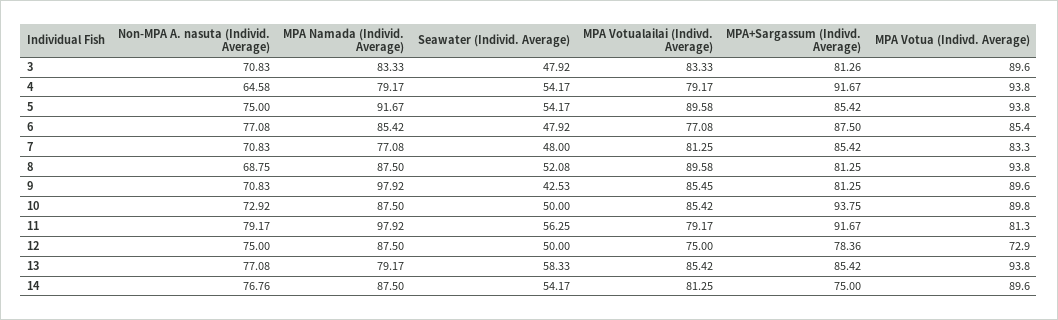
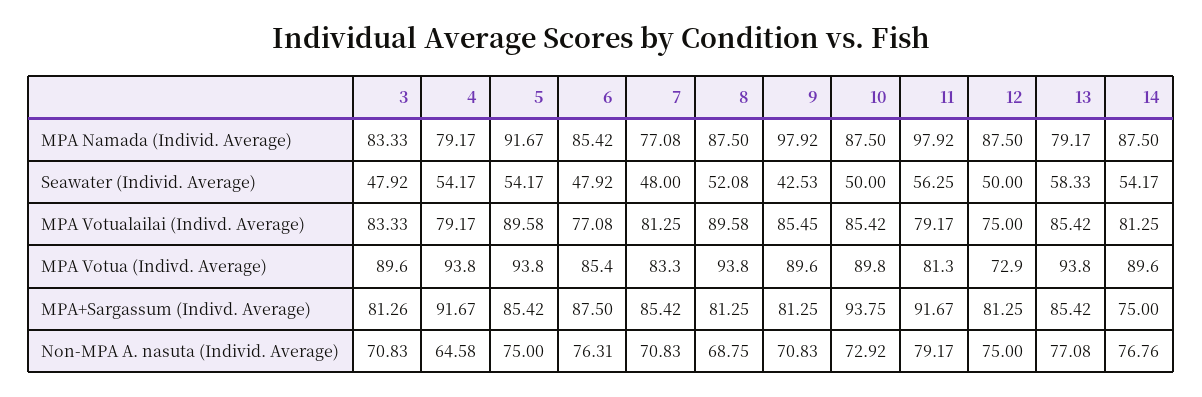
Non-MPA A. nasuta (Individ. Average), 6: 77.08 -> 76.31
MPA+Sargassum (Indivd. Average), 12: 78.36 -> 81.25

